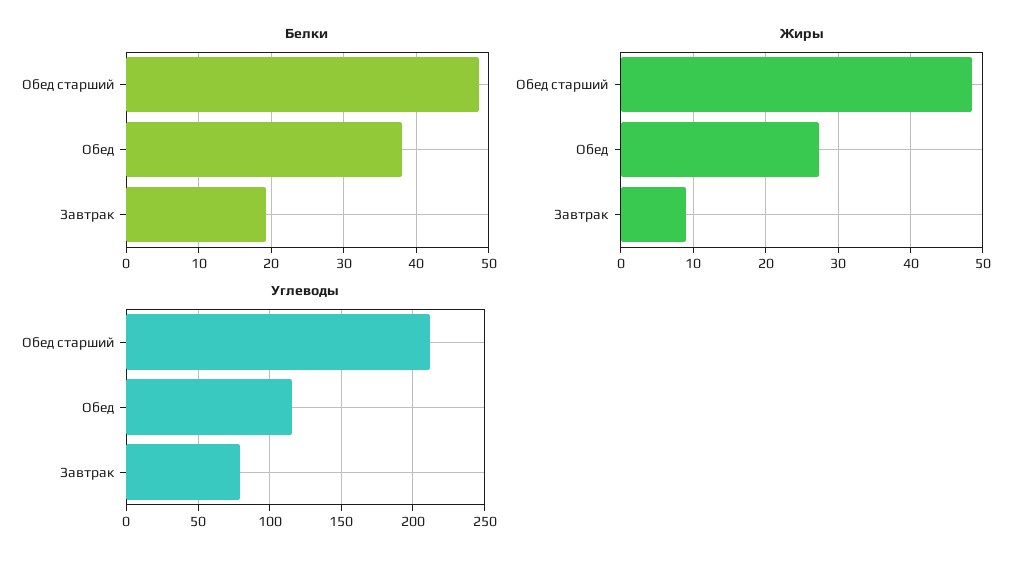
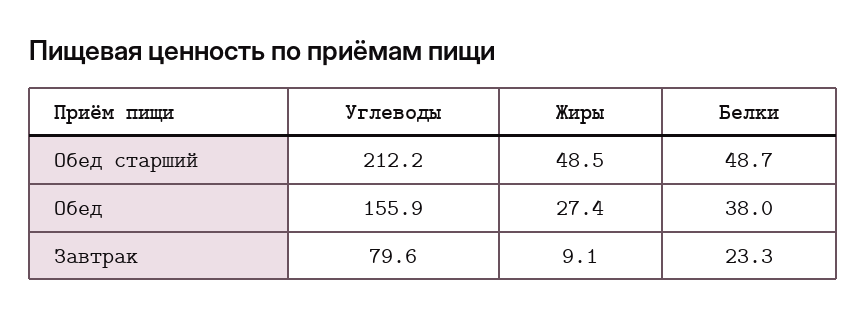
Белки, Завтрак: 19 -> 23.3
Углеводы, Обед: 115 -> 155.9

